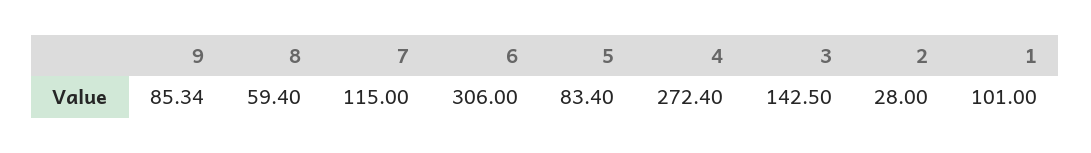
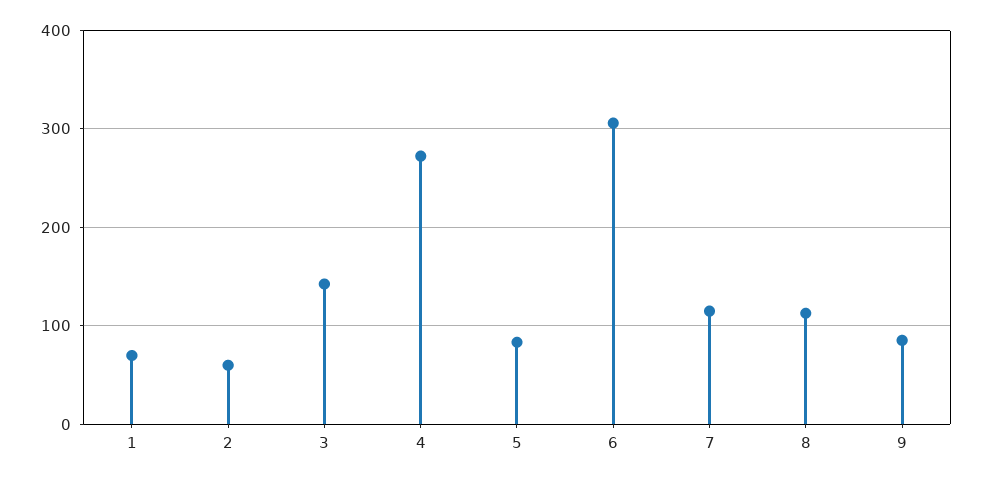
8: 59.4 -> 110
2: 28 -> 60
1: 101 -> 70

